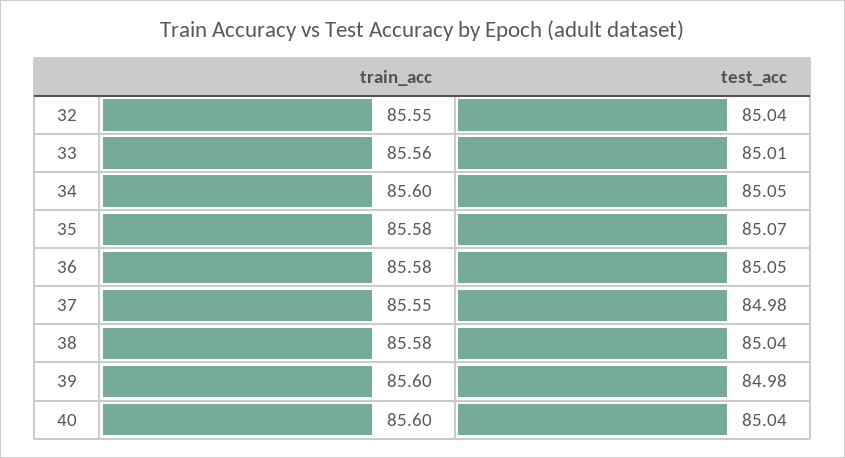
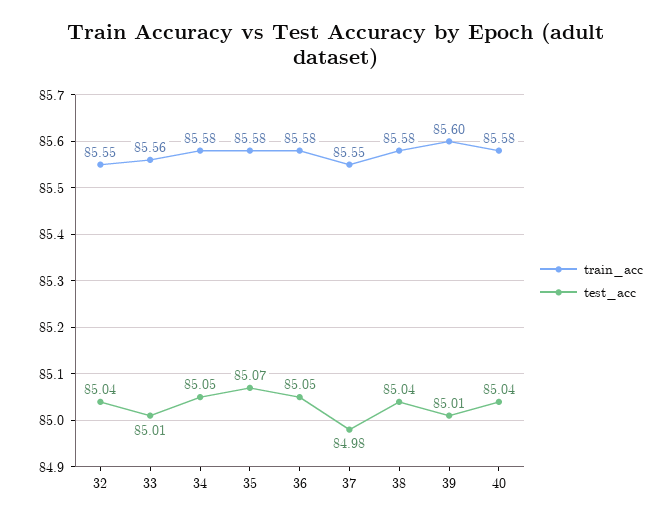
train_acc, 34: 85.6 -> 85.58
test_acc, 39: 84.98 -> 85.01
train_acc, 40: 85.6 -> 85.58

